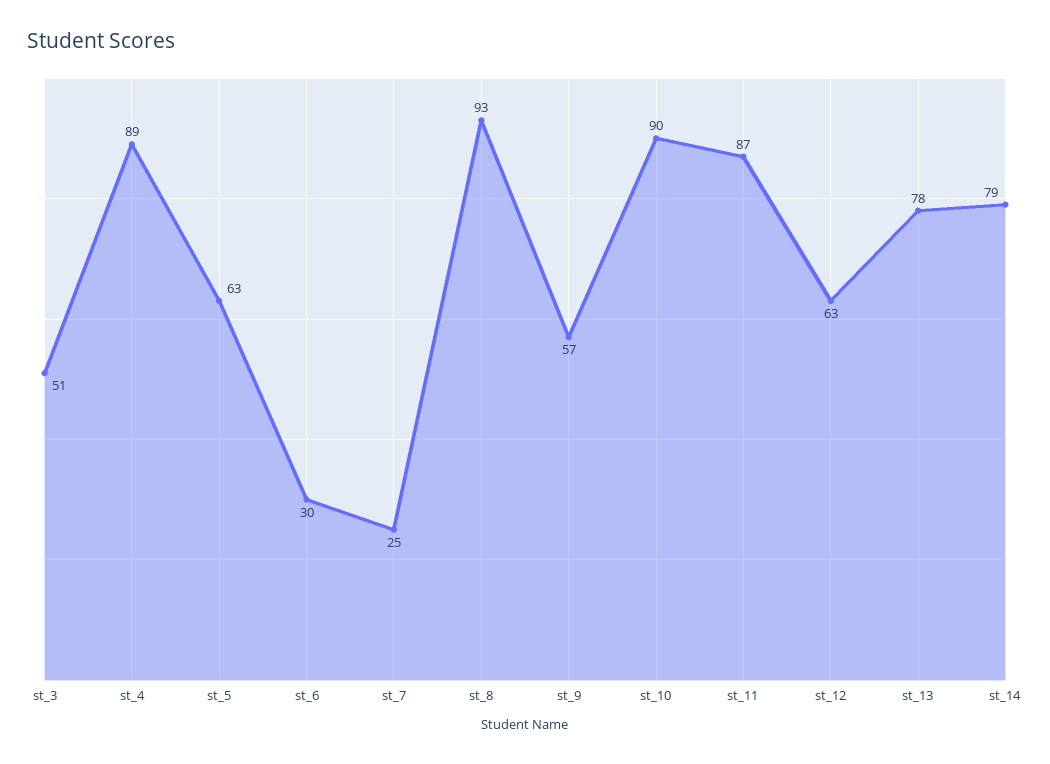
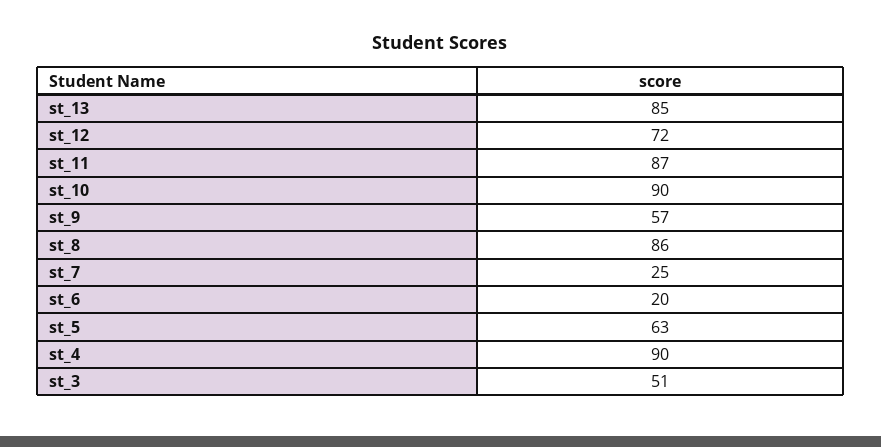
st_4: 89 -> 90
st_6: 30 -> 20
st_8: 93 -> 86
st_12: 63 -> 72
st_13: 78 -> 85
st_14: 79 -> none

